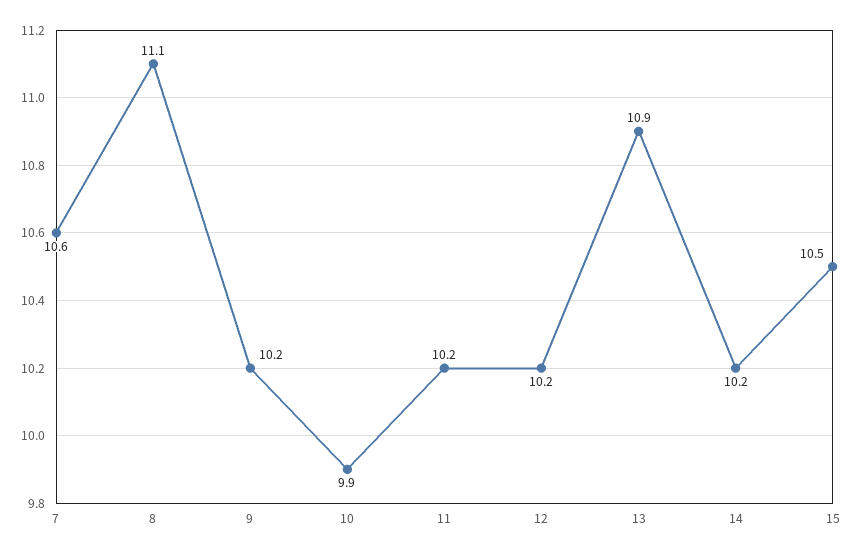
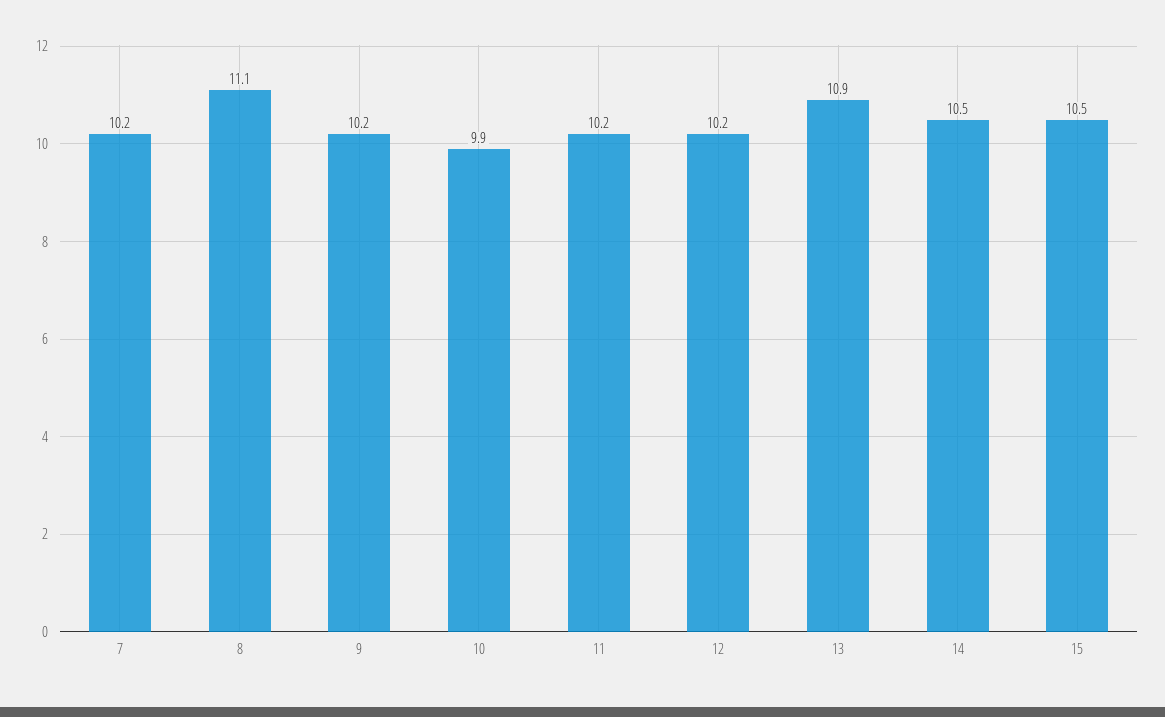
7: 10.6 -> 10.2
14: 10.2 -> 10.5

